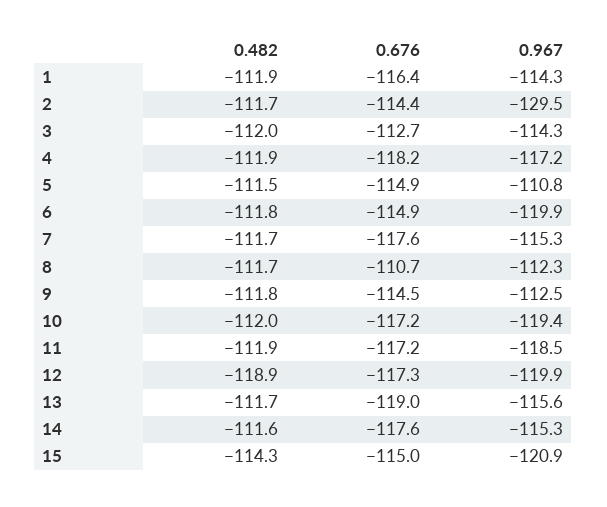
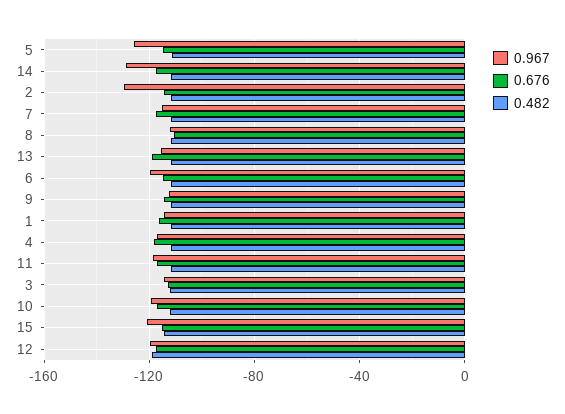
0.967, 5: -110.8 -> -125
0.967, 14: -115.3 -> -130

